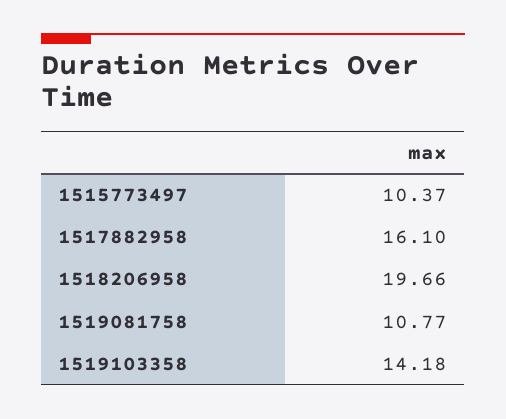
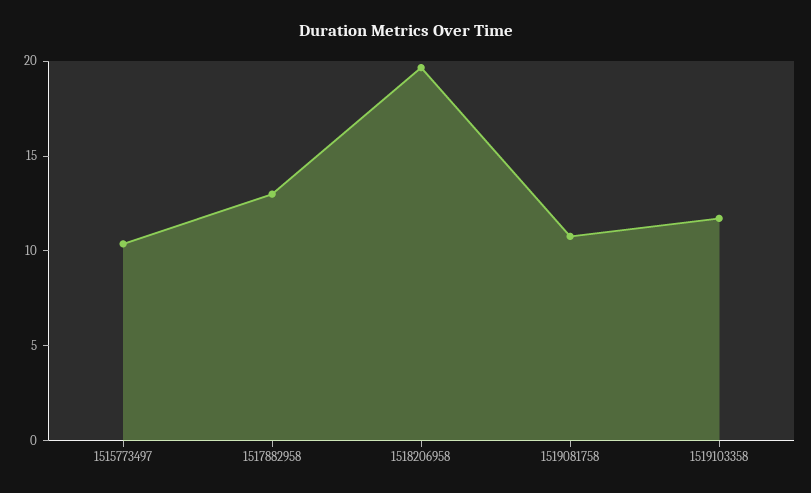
1517882958: 16.1 -> 13
1519103358: 14.18 -> 12

